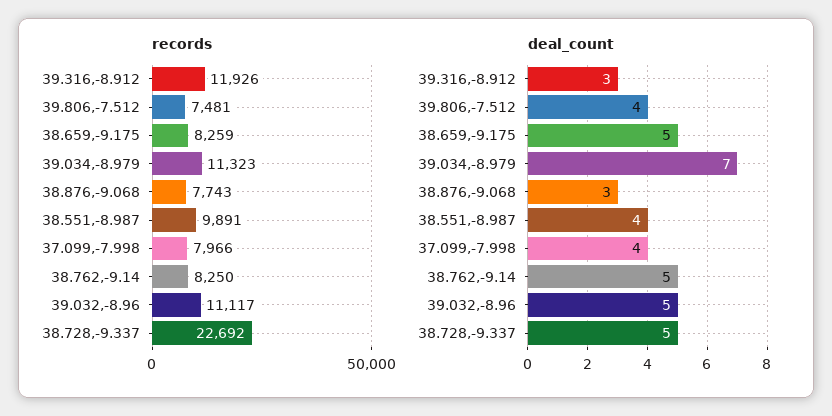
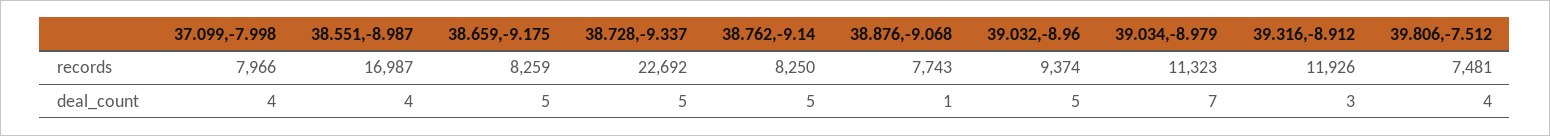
records, 38.551,-8.987: 9891 -> 16987
records, 39.032,-8.96: 11117 -> 9374
deal_count, 38.876,-9.068: 3 -> 1

